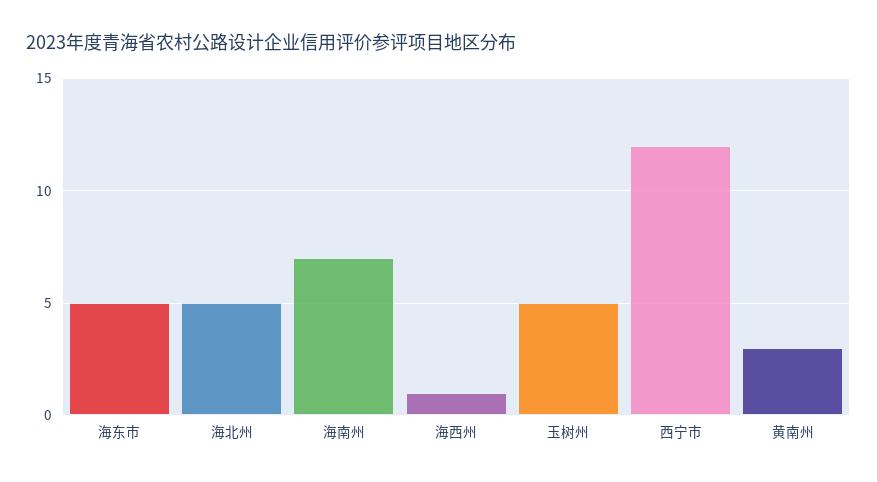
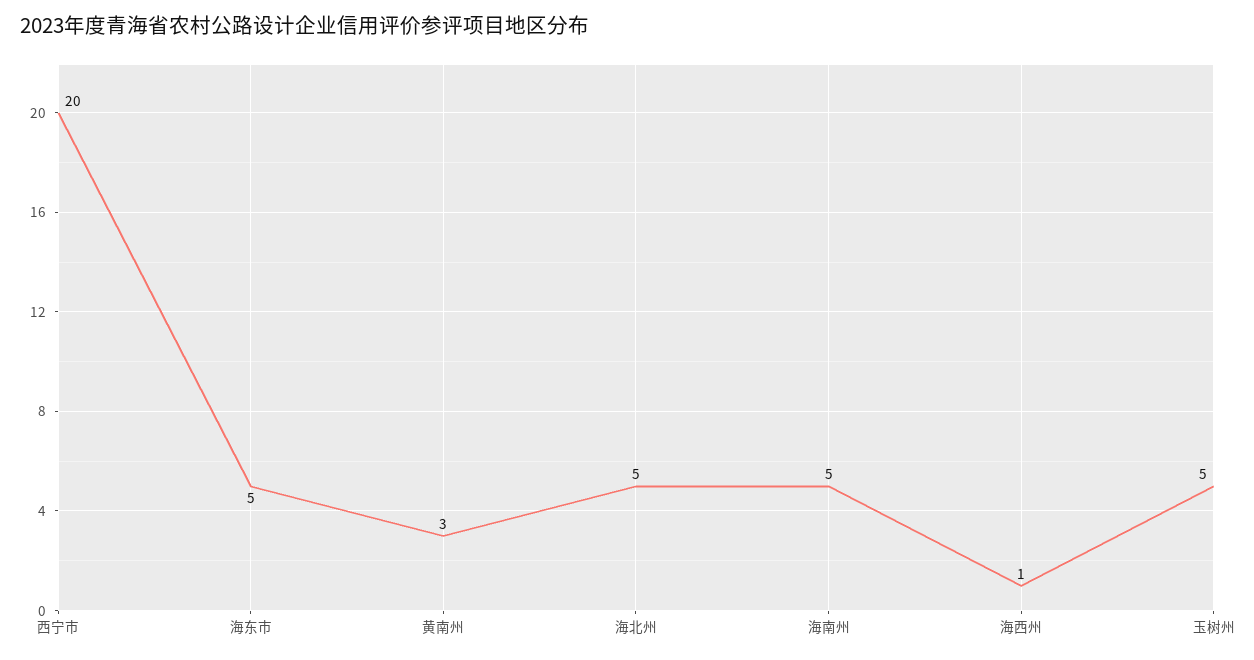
海南州: 7 -> 5
西宁市: 12 -> 20

